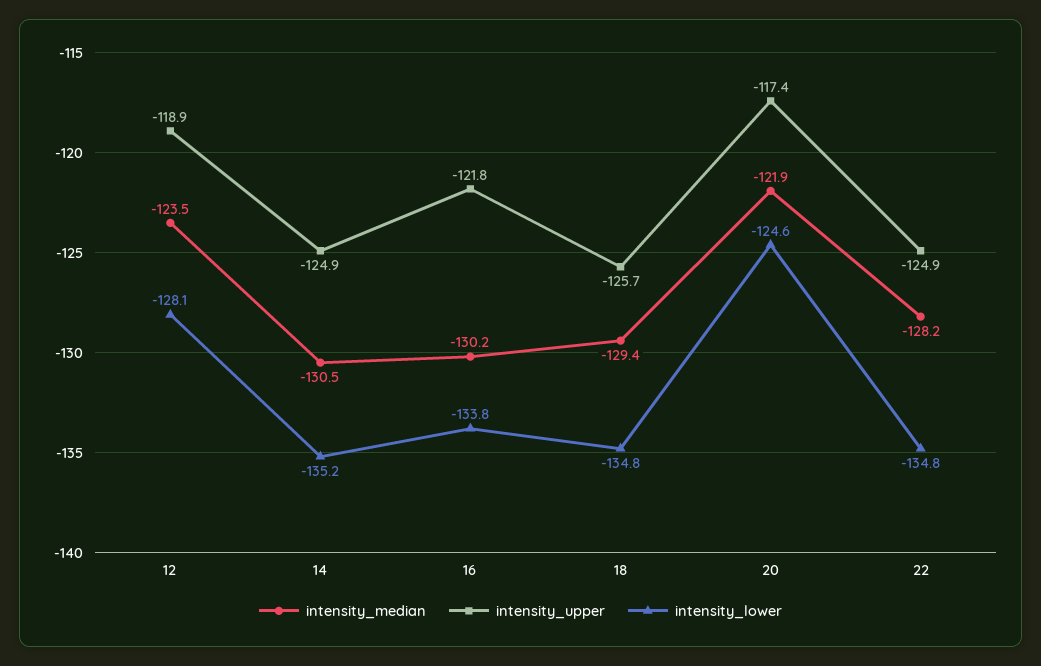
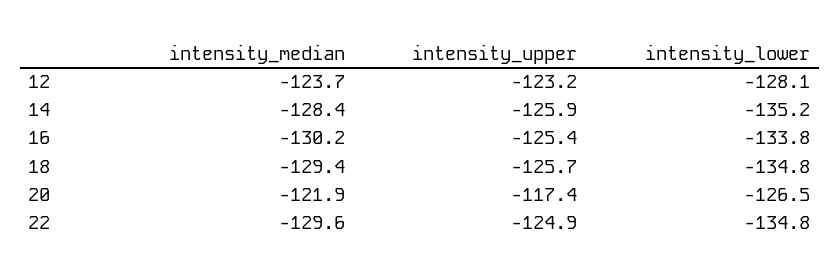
intensity_median, 12: -123.5 -> -123.7
intensity_upper, 12: -118.9 -> -123.2
intensity_median, 14: -130.5 -> -128.4
intensity_upper, 14: -124.9 -> -125.9
intensity_upper, 16: -121.8 -> -125.4
intensity_lower, 20: -124.6 -> -126.5
intensity_median, 22: -128.2 -> -129.6

